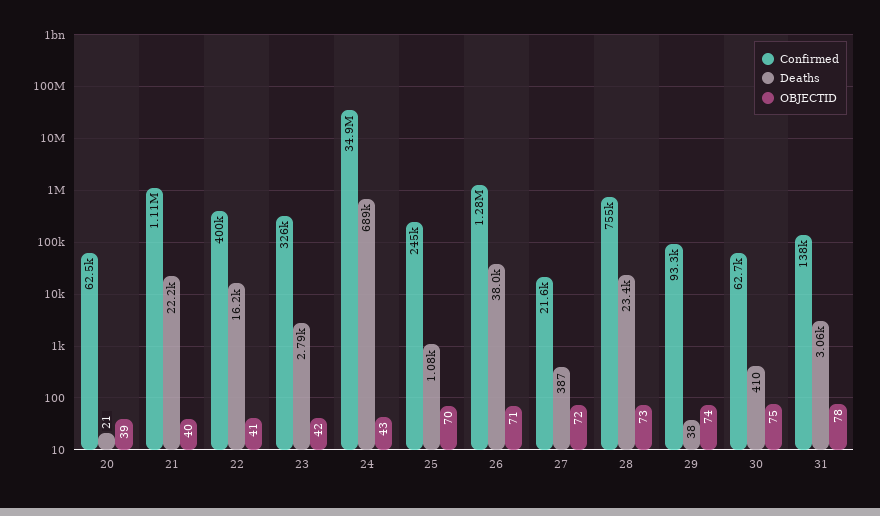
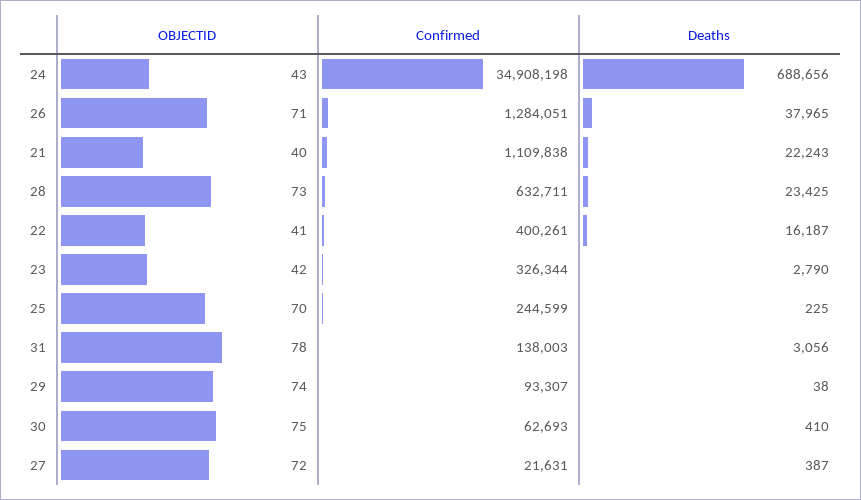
Confirmed, 20: 62500 -> none
Deaths, 20: 21 -> none
OBJECTID, 20: 39 -> none
Deaths, 25: 1080 -> 225
Confirmed, 28: 755000 -> 632711

